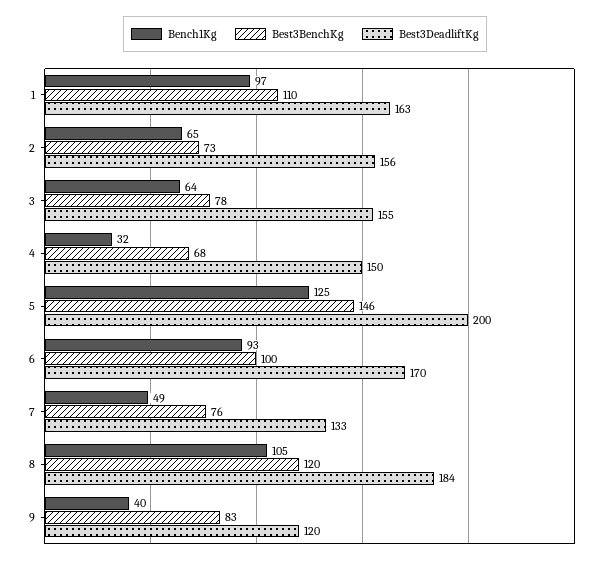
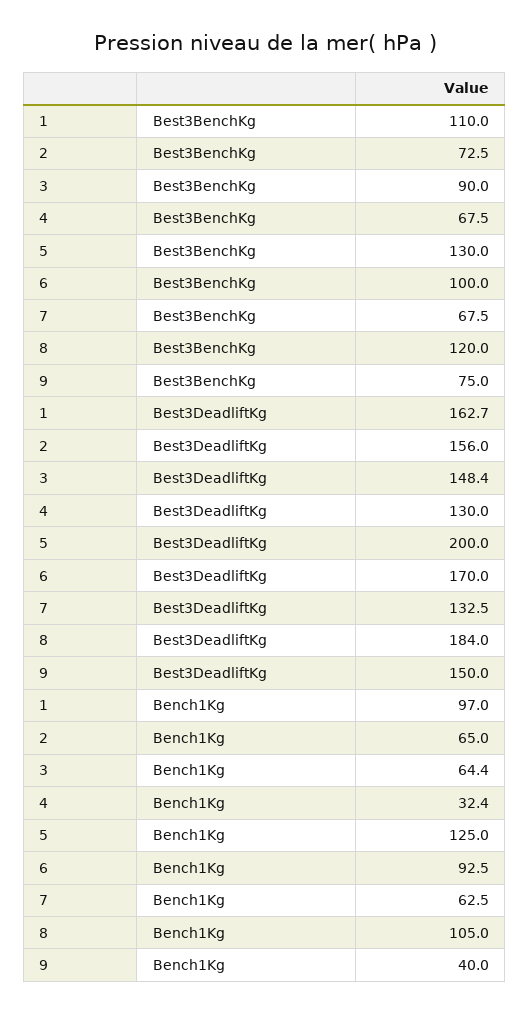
Best3BenchKg, 3: 78 -> 90
Best3DeadliftKg, 3: 155 -> 148.4
Best3DeadliftKg, 4: 150 -> 130
Best3BenchKg, 5: 146 -> 130
Bench1Kg, 7: 49 -> 62.5
Best3BenchKg, 7: 76 -> 67.5
Best3BenchKg, 9: 83 -> 75
Best3DeadliftKg, 9: 120 -> 150

